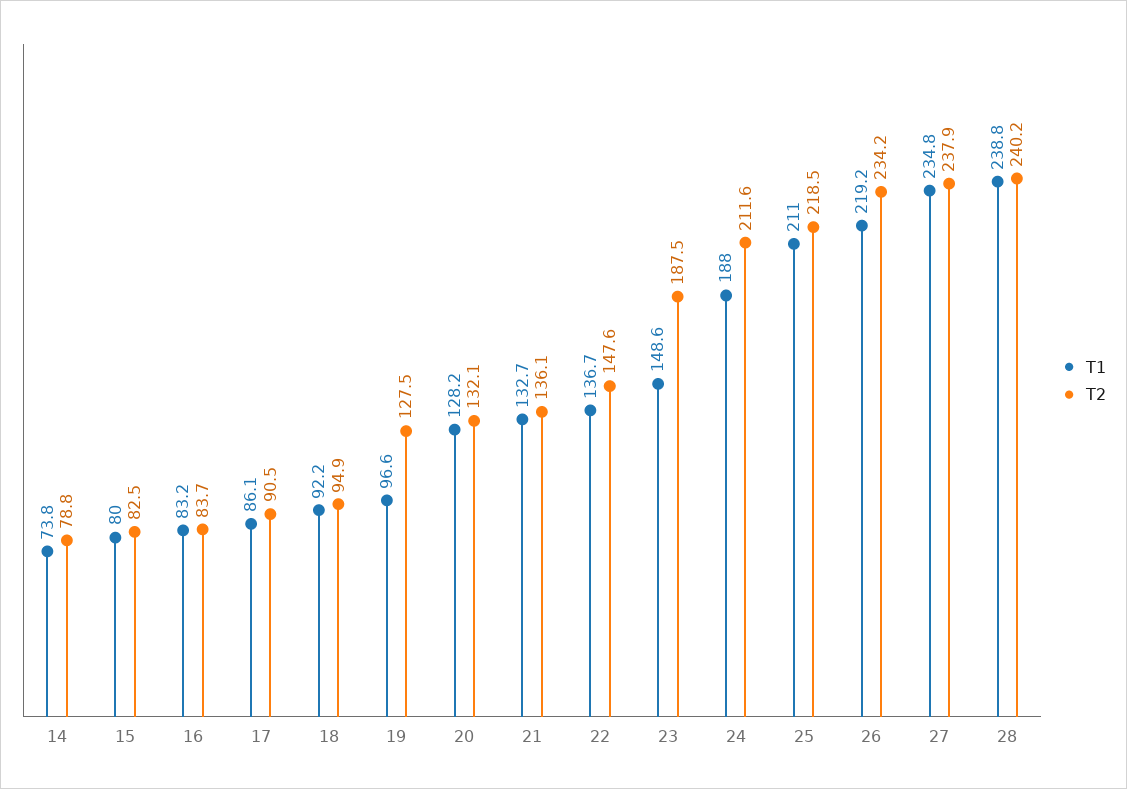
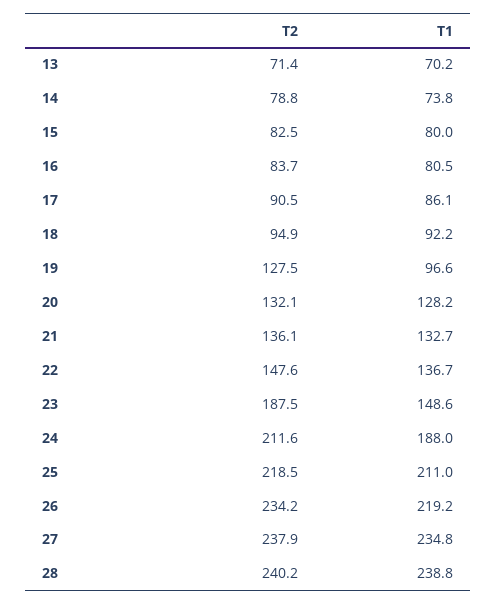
T1, 16: 83.2 -> 80.5
T2, 13: none -> 71.4
T1, 13: none -> 70.2

